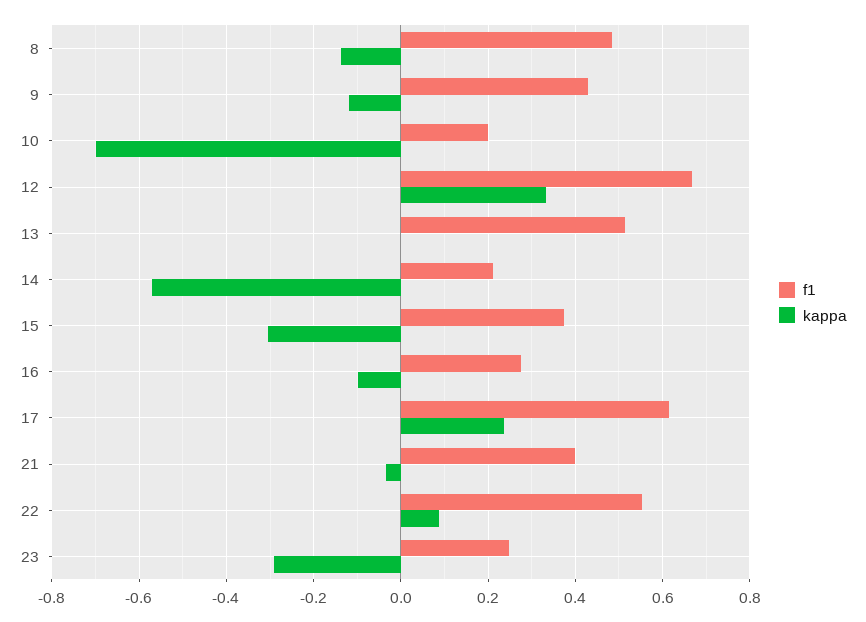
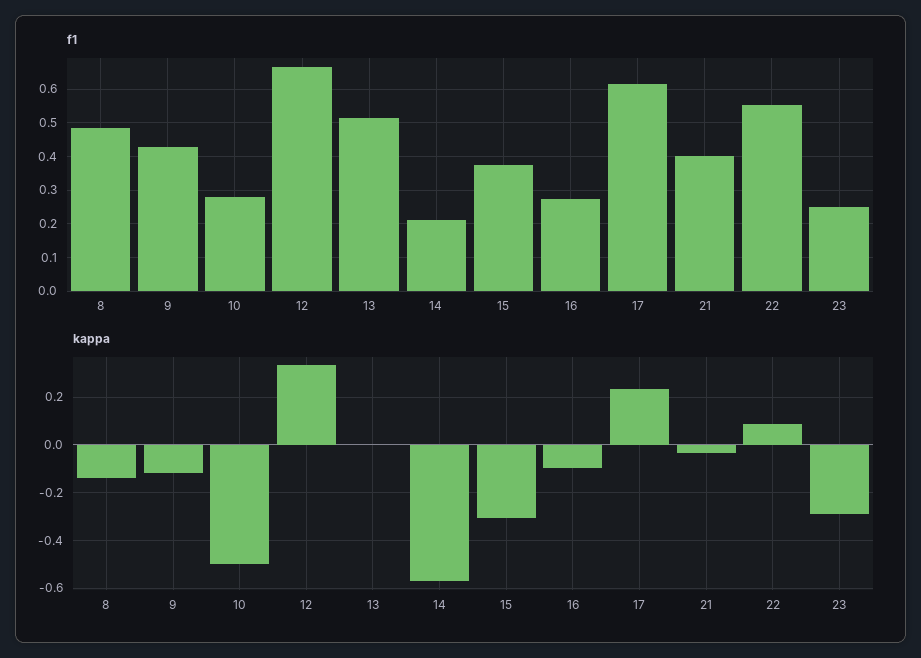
f1, 10: 0.2 -> 0.28
kappa, 10: -0.7 -> -0.5

